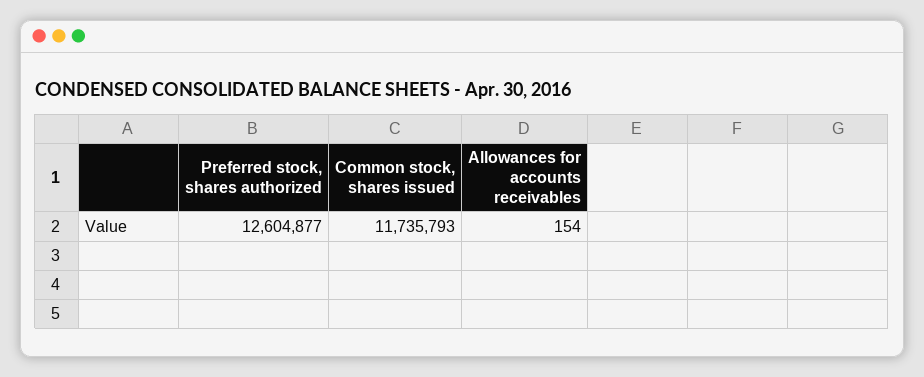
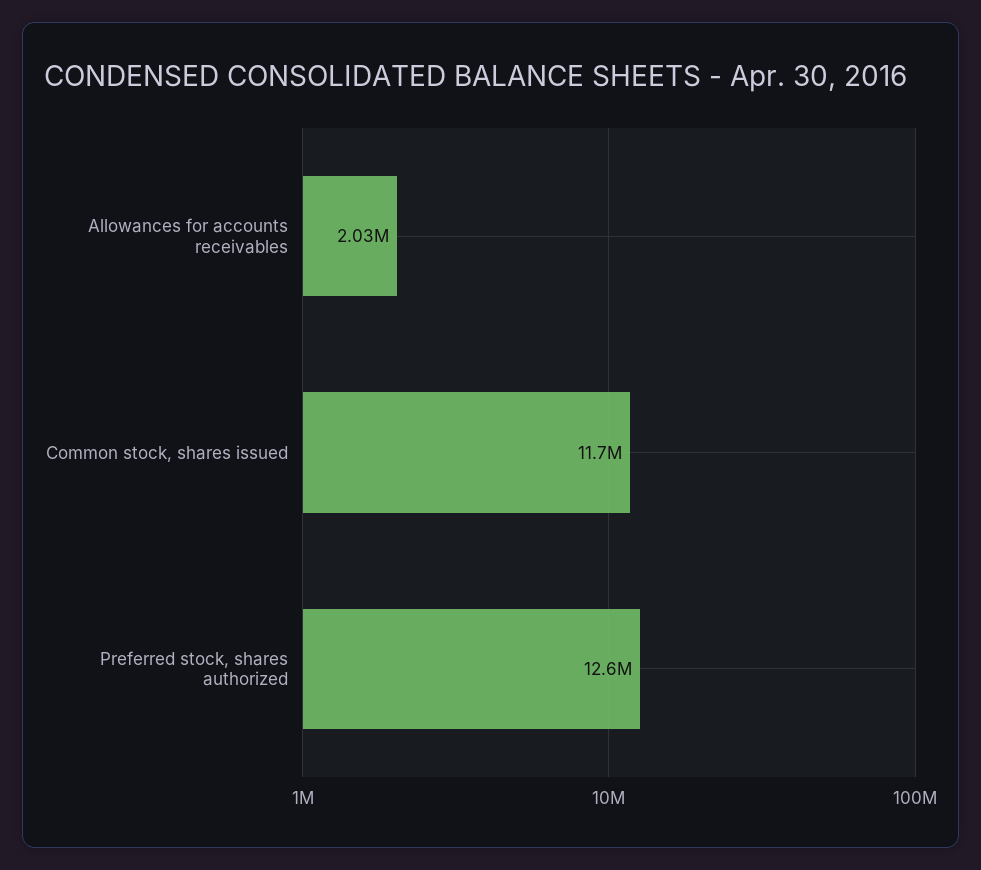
Allowances for accounts receivables: 154 -> 2030000

